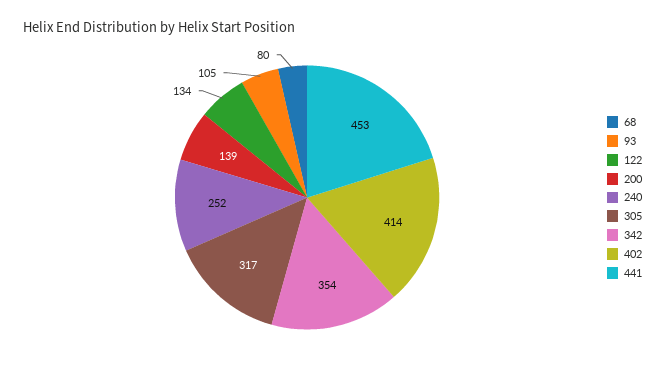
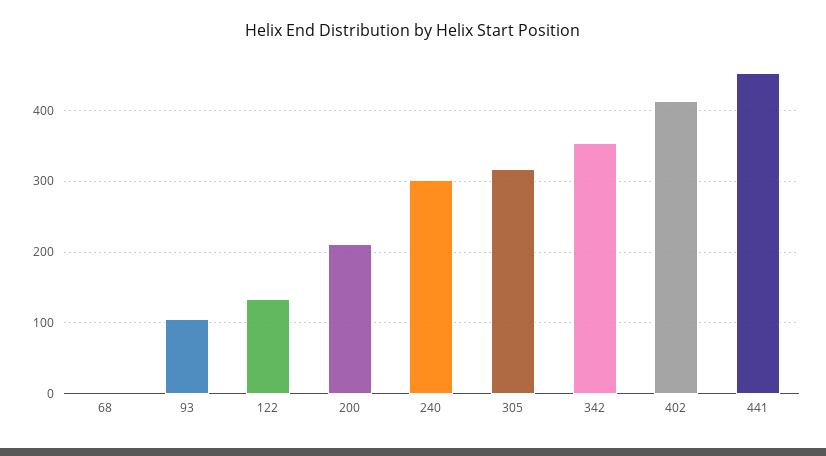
68: 80 -> 0
200: 139 -> 210
240: 252 -> 300

